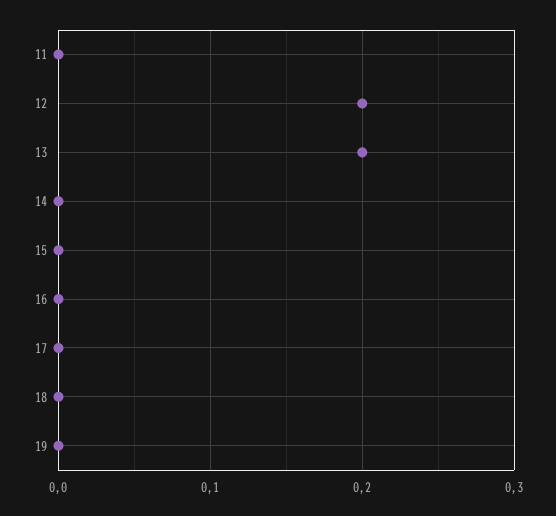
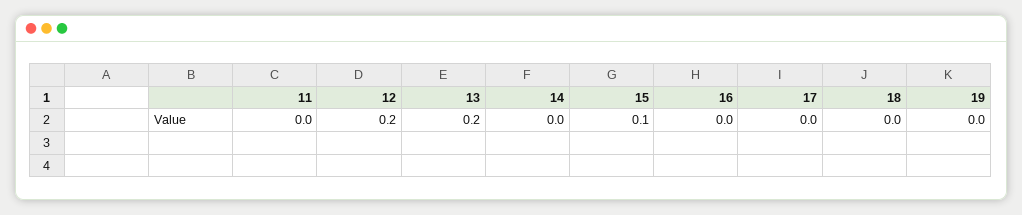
15: 0 -> 0.1

